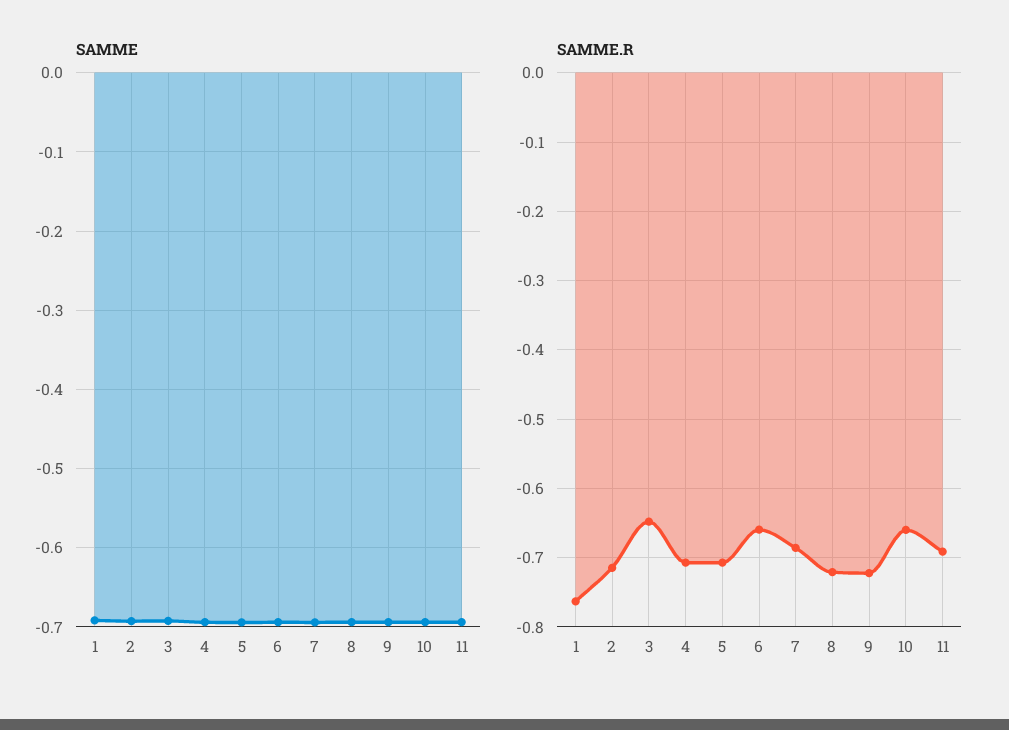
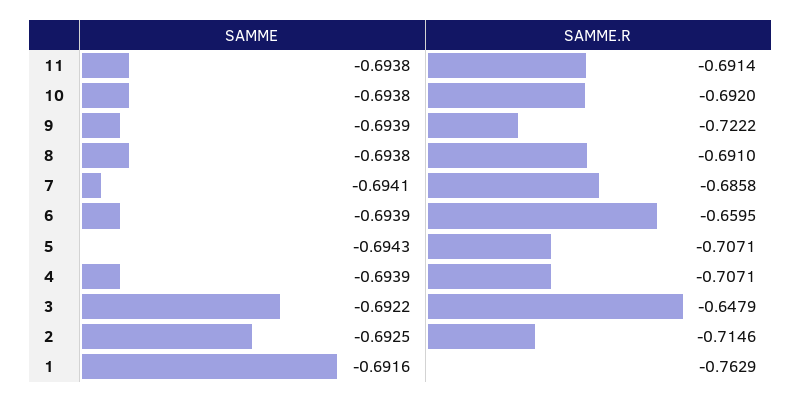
SAMME.R, 8: -0.72 -> -0.691
SAMME.R, 10: -0.66 -> -0.692

